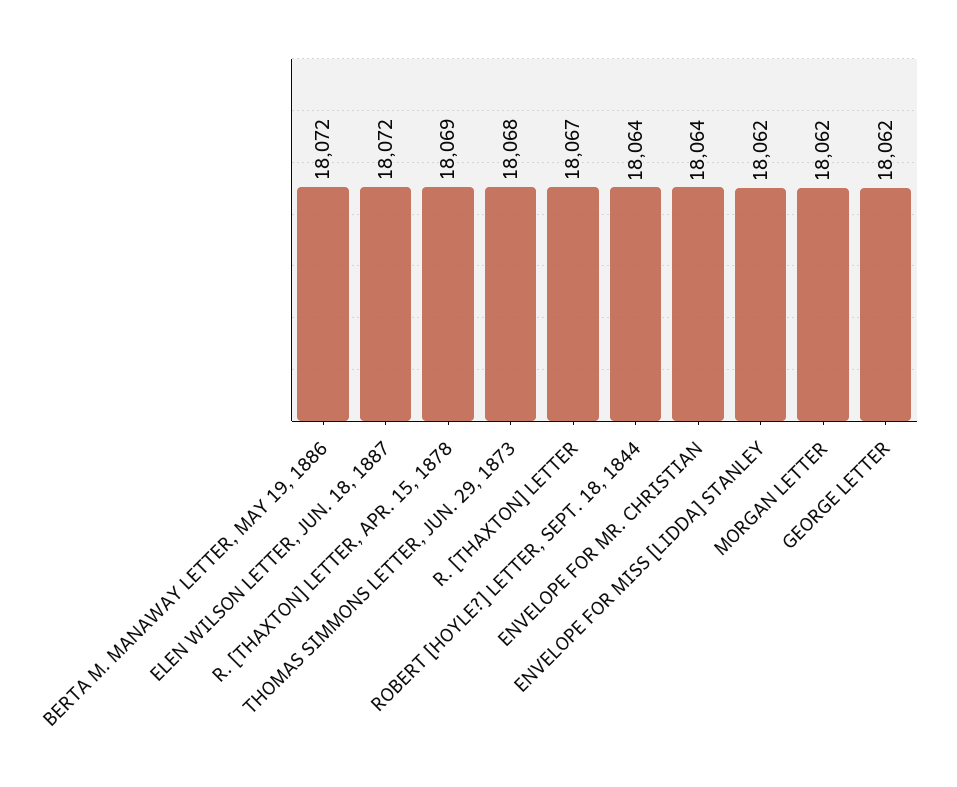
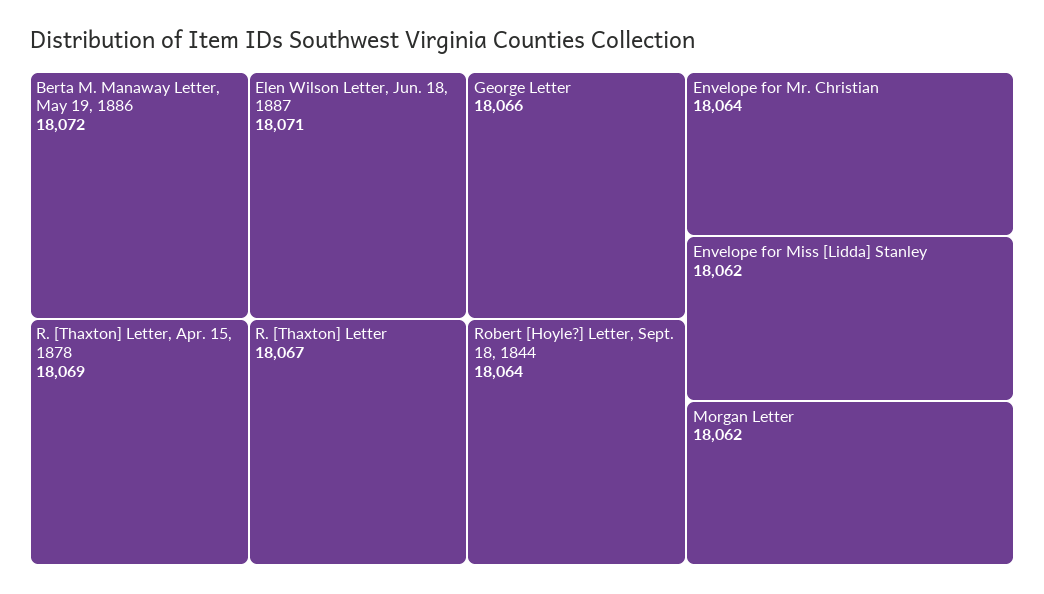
ELEN WILSON LETTER, JUN. 18, 1887: 18072 -> 18071
THOMAS SIMMONS LETTER, JUN. 29, 1873: 18068 -> none
GEORGE LETTER: 18062 -> 18066

